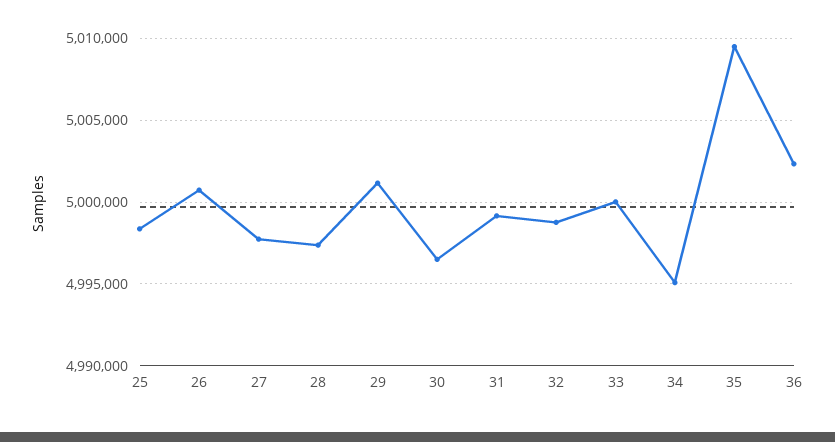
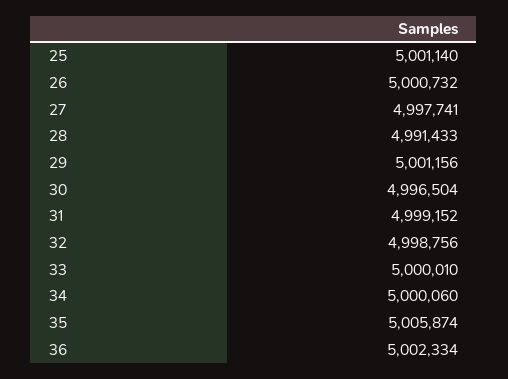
25: 4998500 -> 5001140
28: 4997500 -> 4991433
34: 4995000 -> 5000060
35: 5009500 -> 5005874

